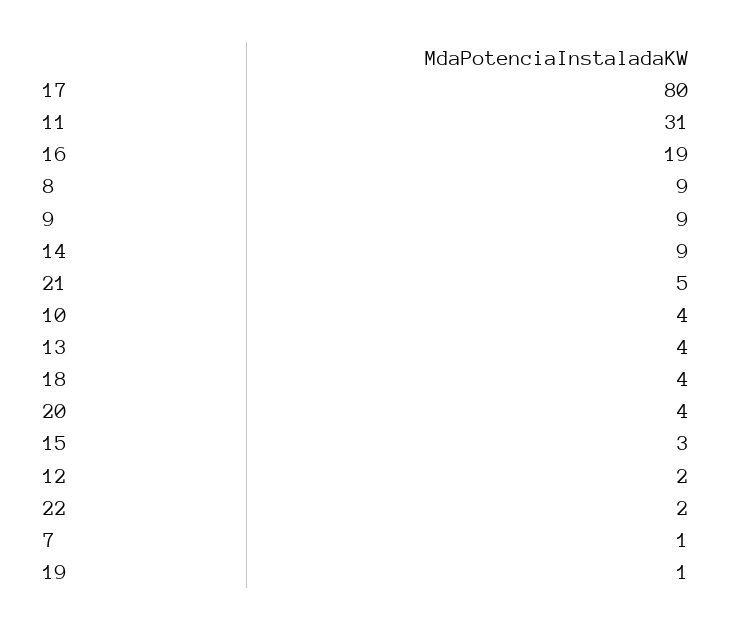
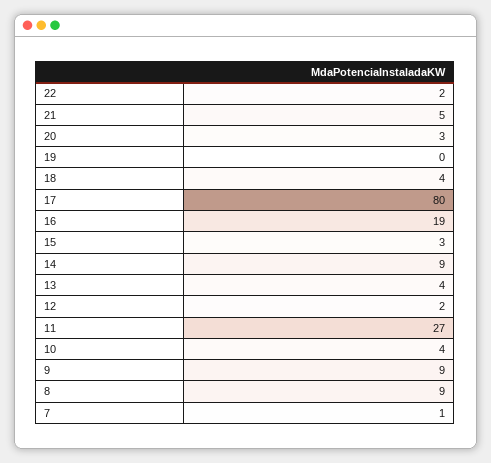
11: 31 -> 27
20: 4 -> 3
19: 1 -> 0

